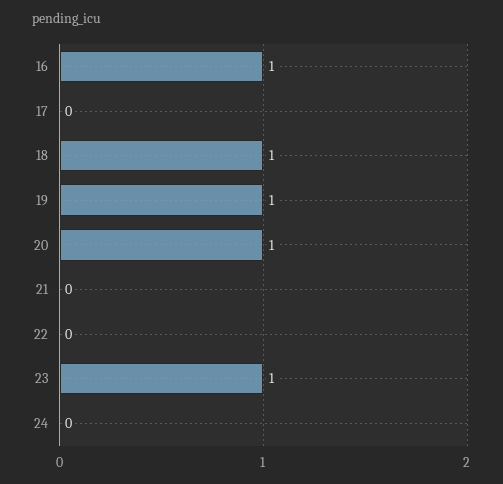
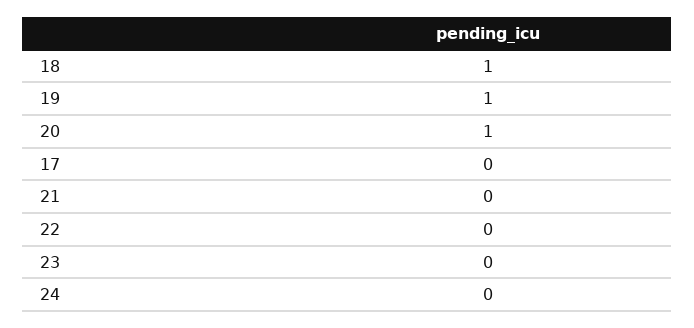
16: 1 -> none
23: 1 -> 0

